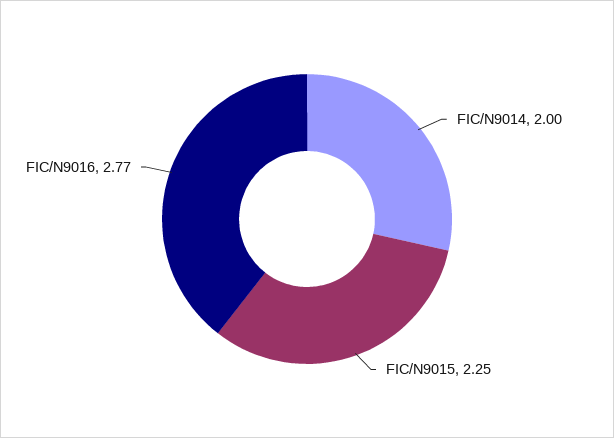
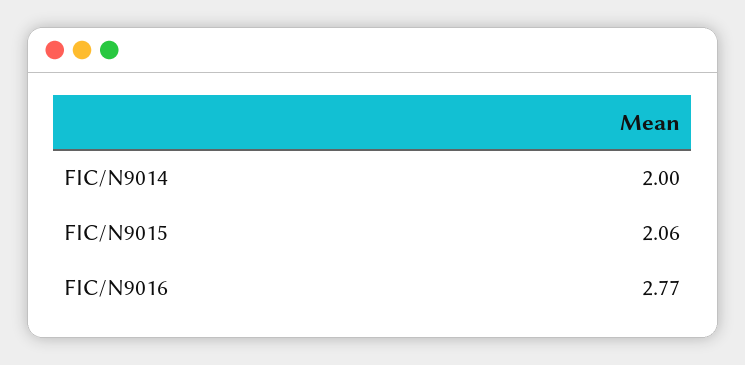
FIC/N9015: 2.25 -> 2.06

